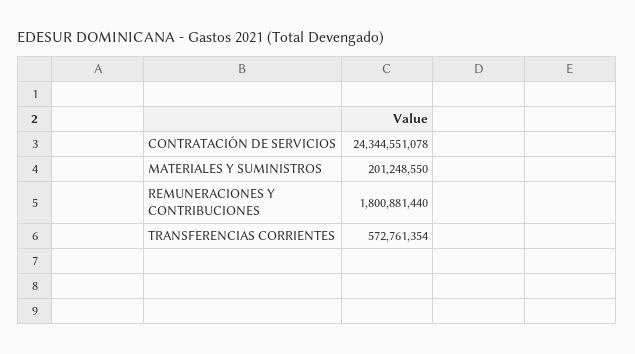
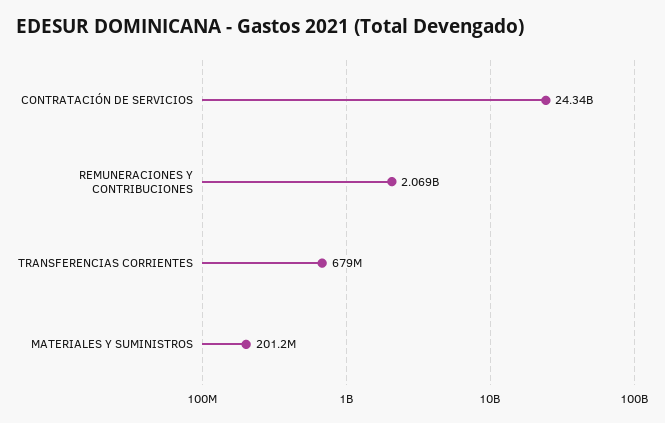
REMUNERACIONES Y CONTRIBUCIONES: 1800881440 -> 2069000000
TRANSFERENCIAS CORRIENTES: 572761354 -> 679000000

